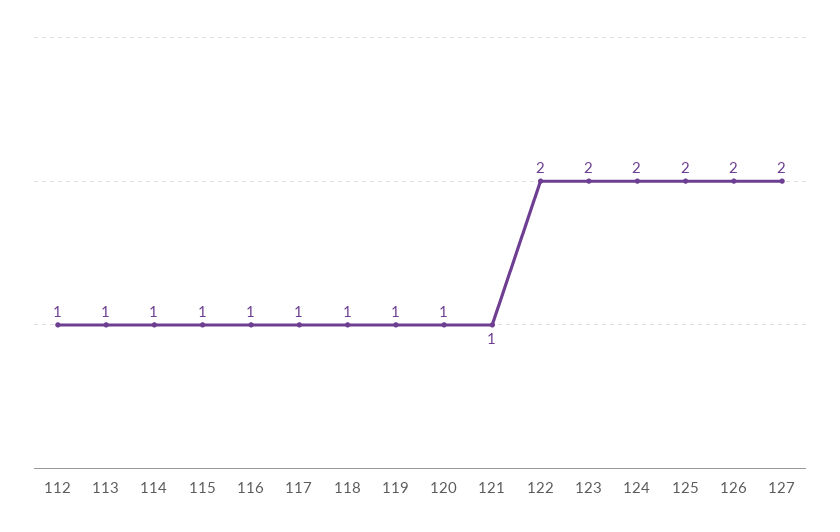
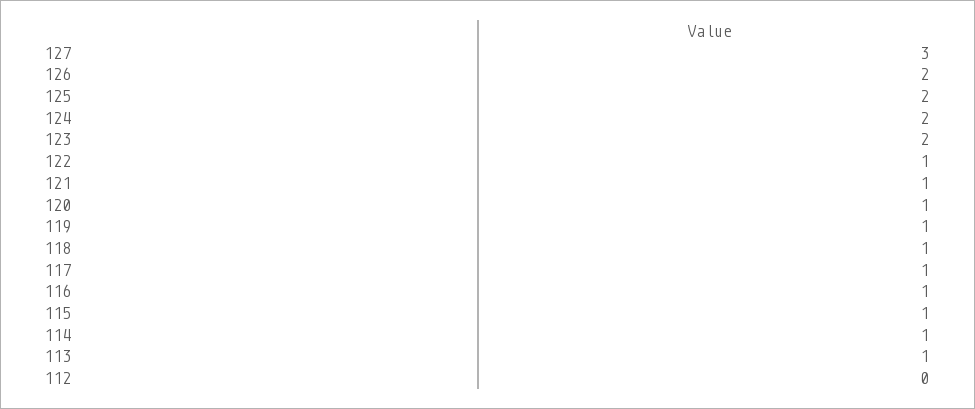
112: 1 -> 0
122: 2 -> 1
127: 2 -> 3

